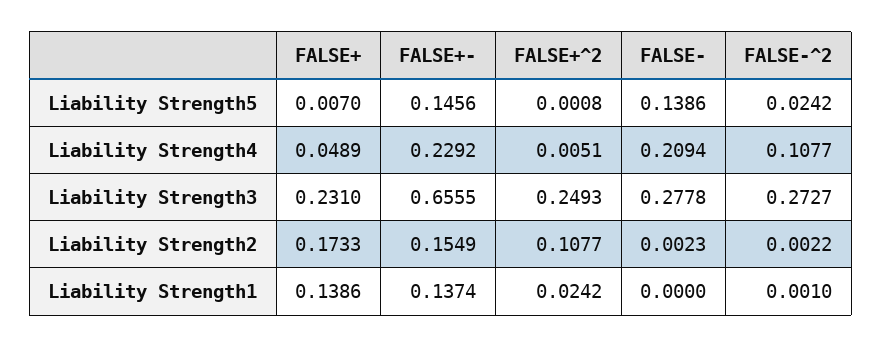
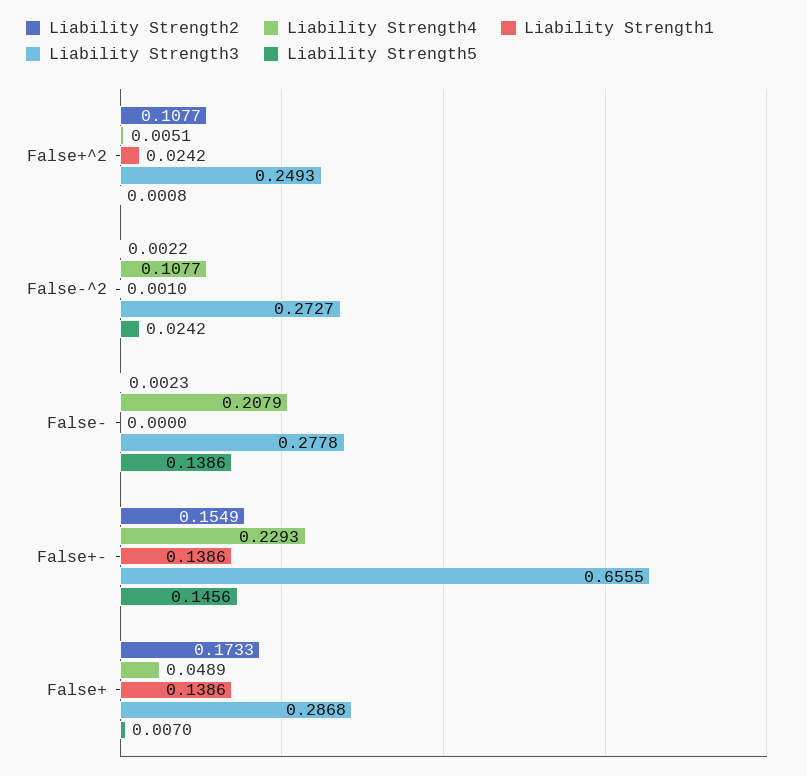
Liability Strength4, FALSE+-: 0.2292 -> 0.2293
Liability Strength4, FALSE-: 0.2094 -> 0.2079
Liability Strength3, FALSE+: 0.231 -> 0.2868
Liability Strength1, FALSE+-: 0.1374 -> 0.1386

